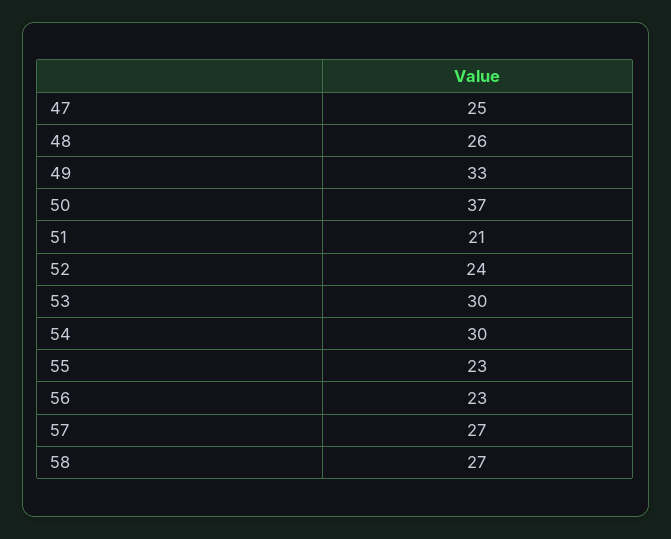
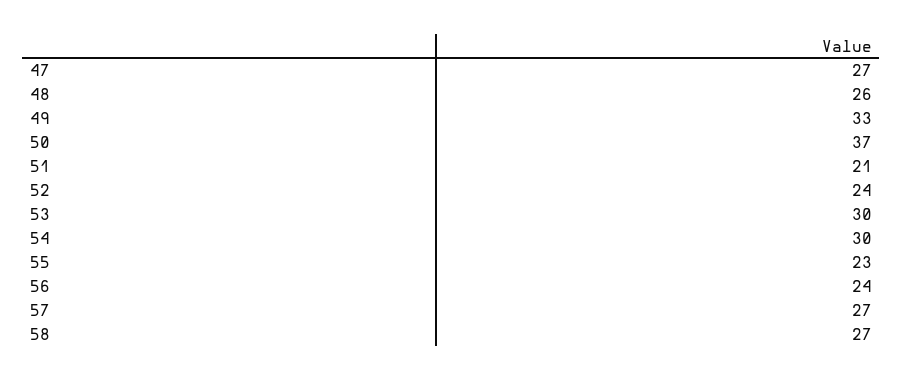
47: 25 -> 27
56: 23 -> 24

